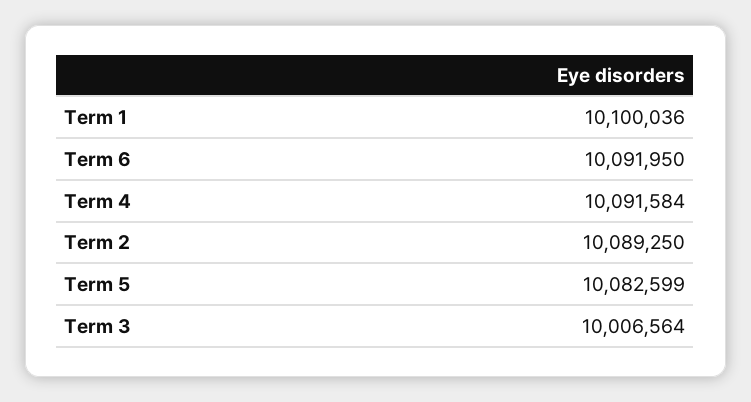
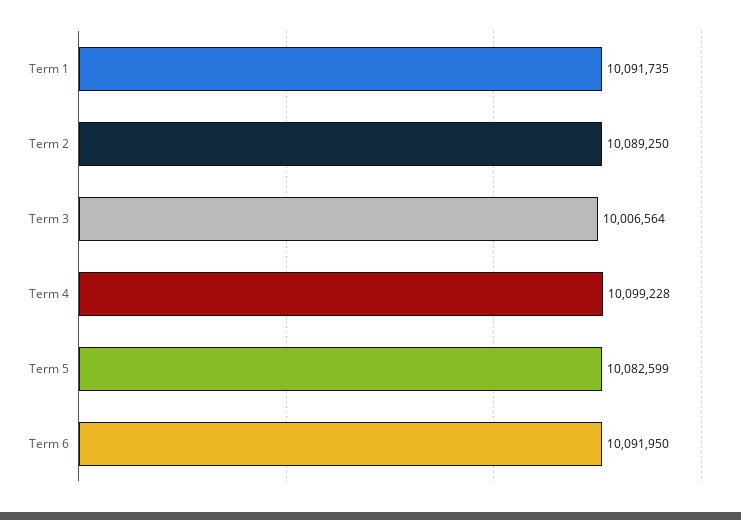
Term 1: 10100036 -> 10091735
Term 4: 10091584 -> 10099228

